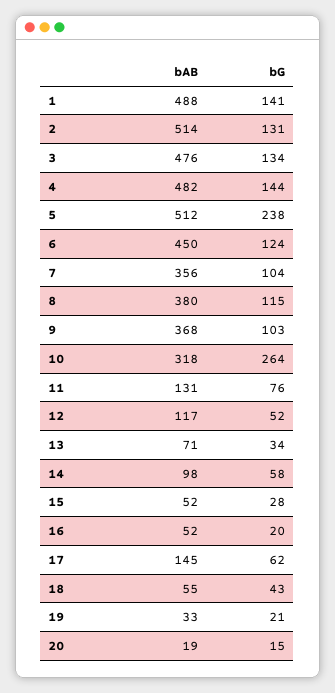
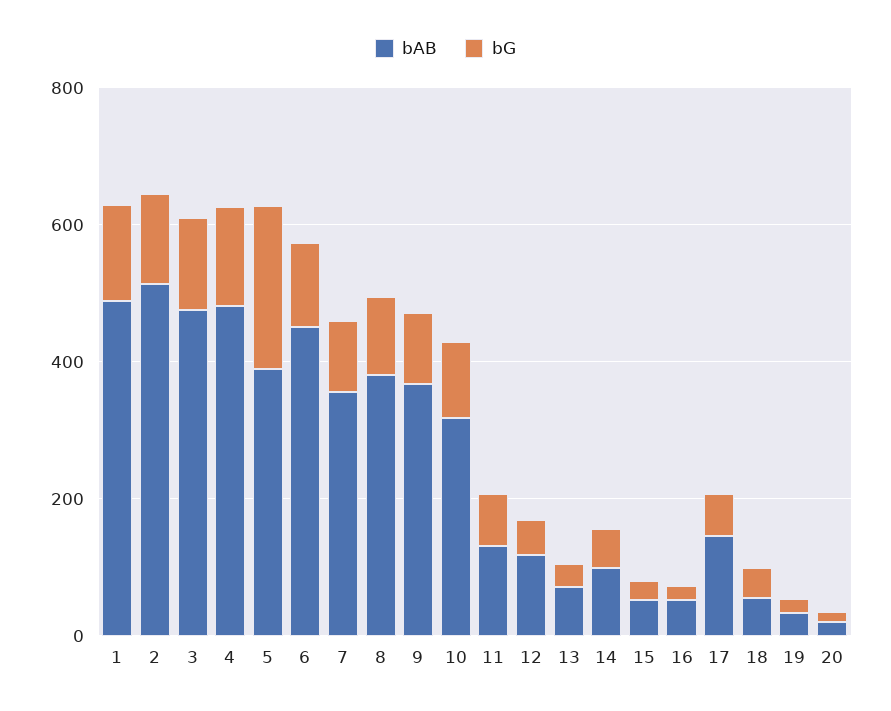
bAB, 5: 512 -> 400
bG, 10: 264 -> 100

